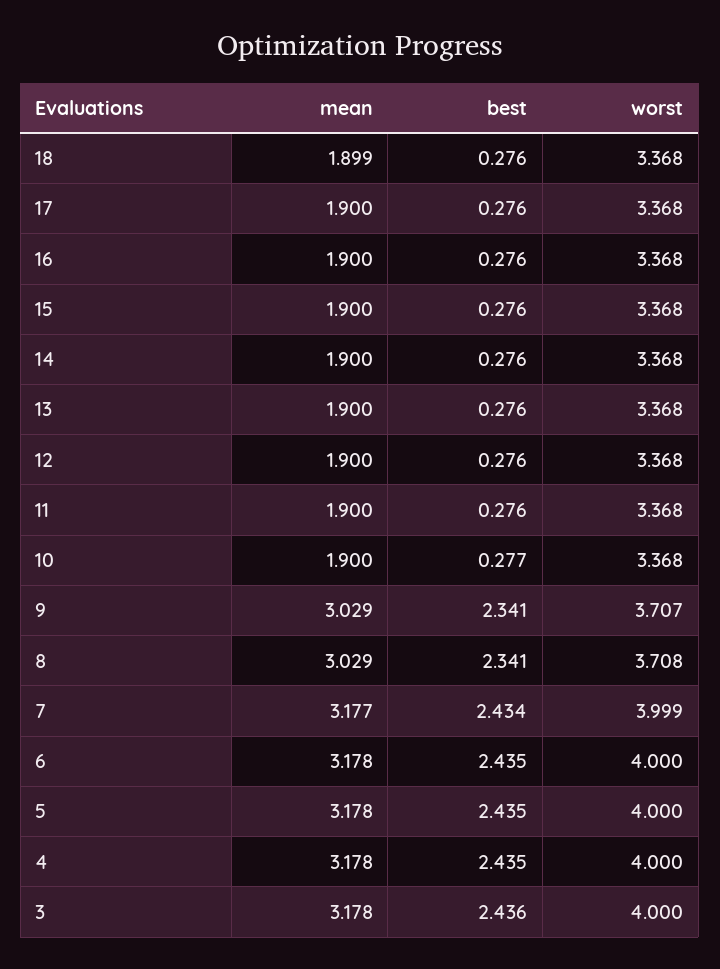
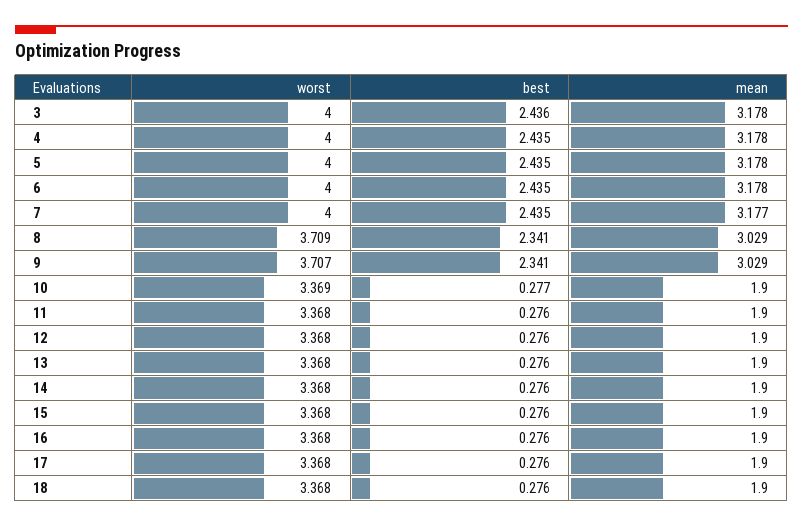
mean, 18: 1.899 -> 1.9
worst, 10: 3.368 -> 3.369
worst, 8: 3.708 -> 3.709
best, 7: 2.434 -> 2.435
worst, 7: 3.999 -> 4

